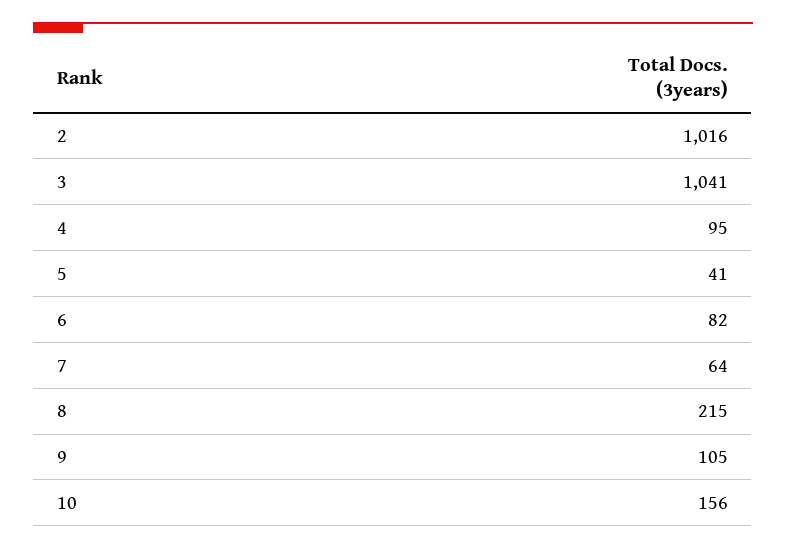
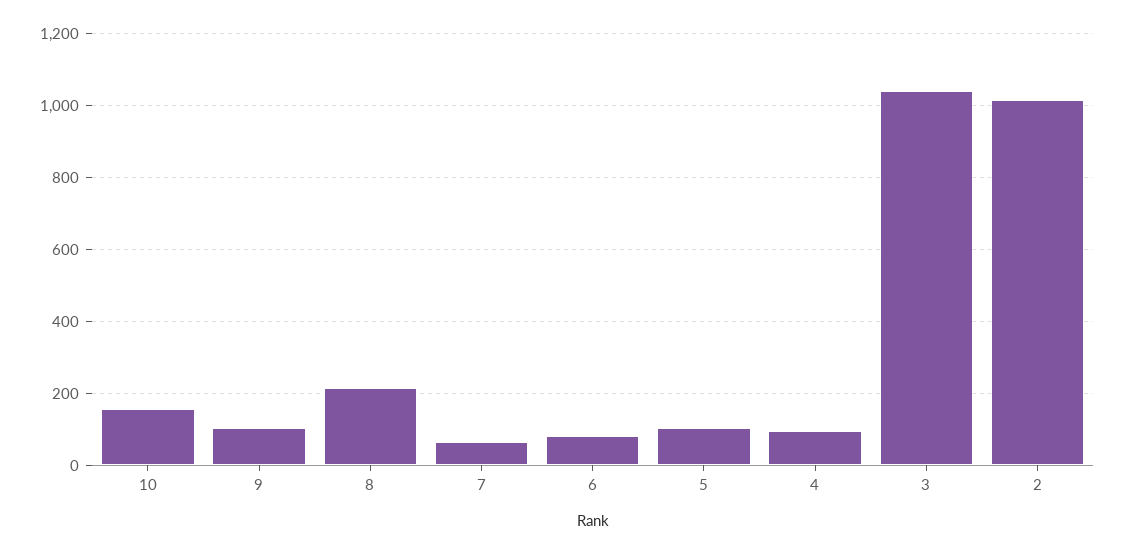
5: 41 -> 100

